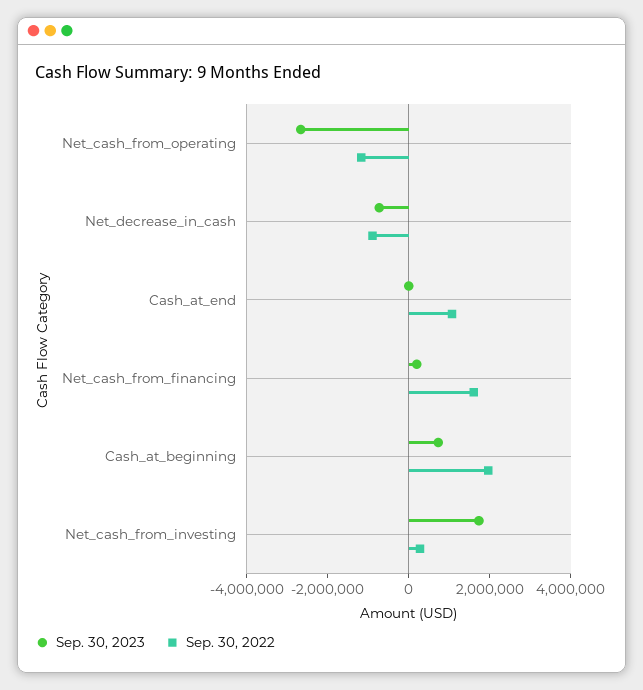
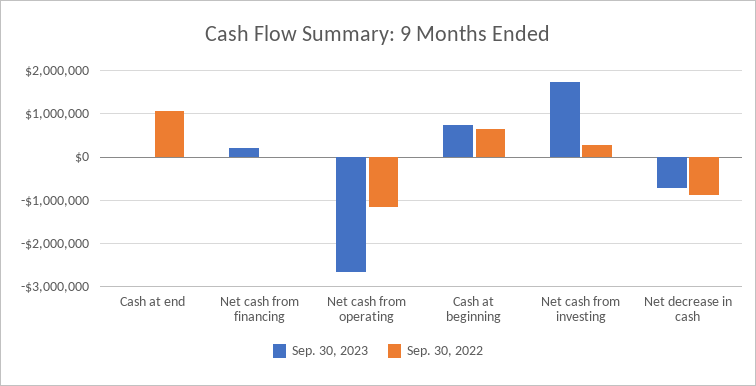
Sep. 30, 2022, Net_cash_from_financing: 1500000 -> 0
Sep. 30, 2022, Cash_at_beginning: 2000000 -> 600000

